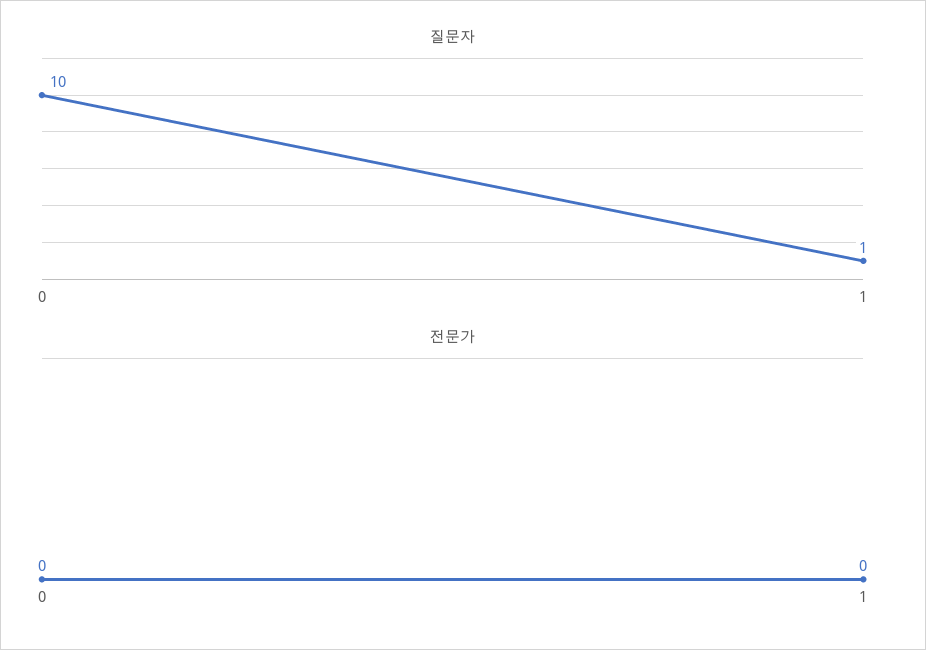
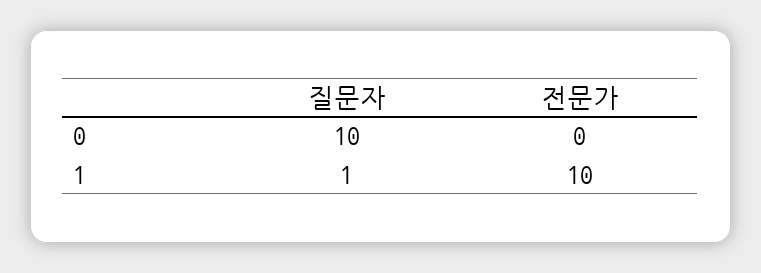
전문가, 1: 0 -> 10

